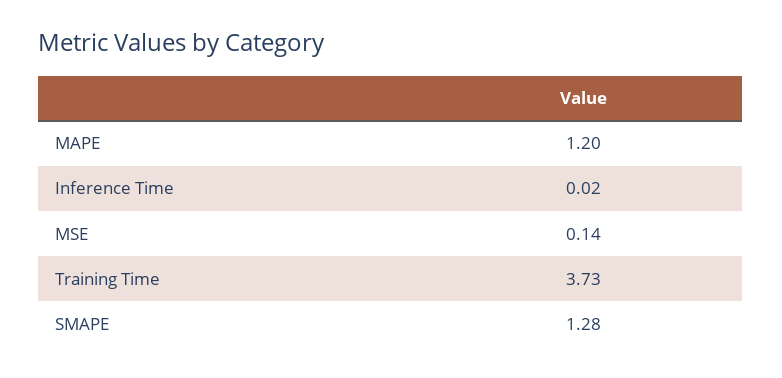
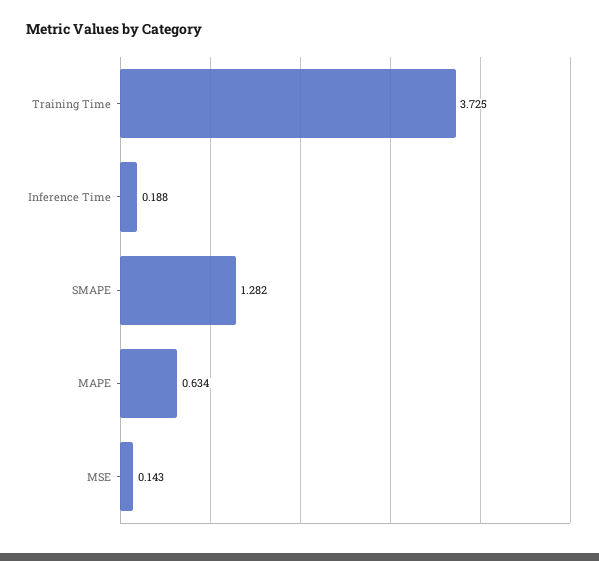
MAPE: 1.2 -> 0.634
Inference Time: 0.02 -> 0.188

